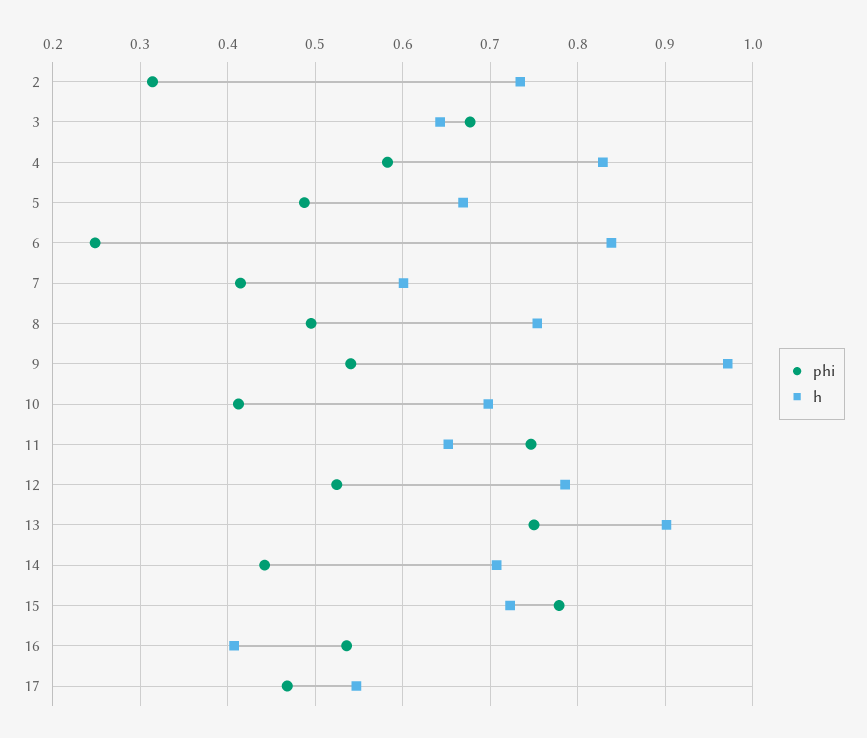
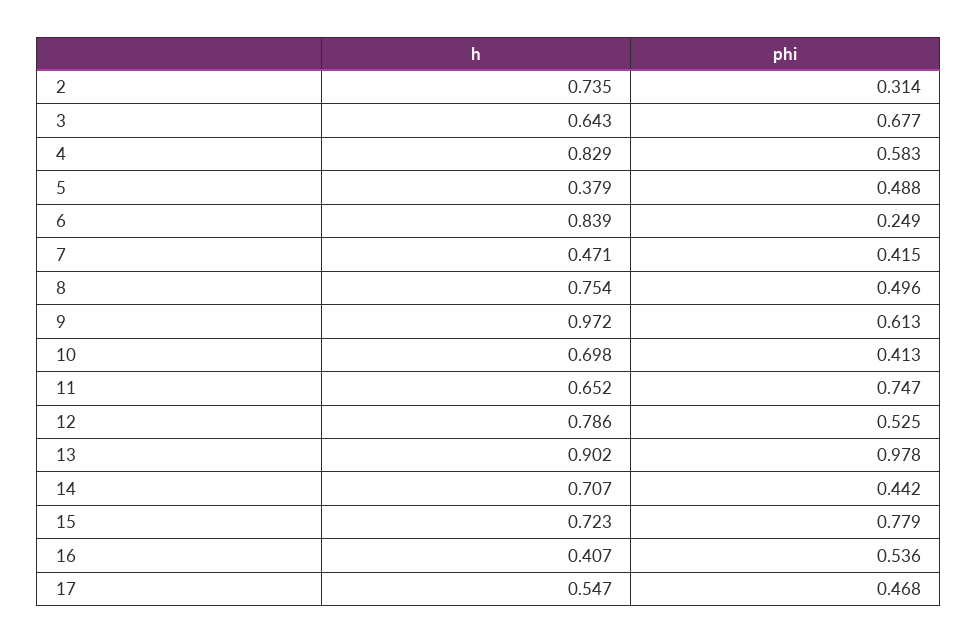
h, 5: 0.67 -> 0.379
h, 7: 0.6 -> 0.471
phi, 9: 0.54 -> 0.613
phi, 13: 0.75 -> 0.978

